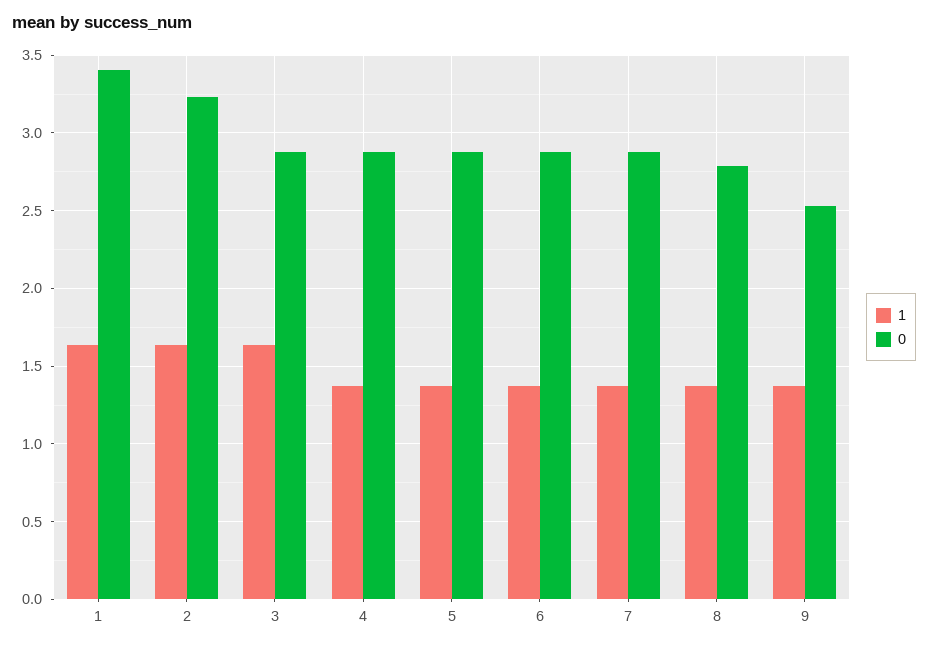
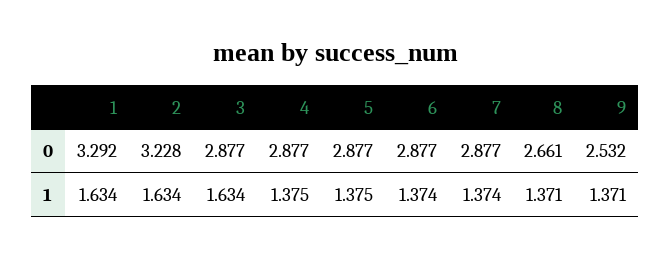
0, 1: 3.4 -> 3.292
0, 8: 2.8 -> 2.661

